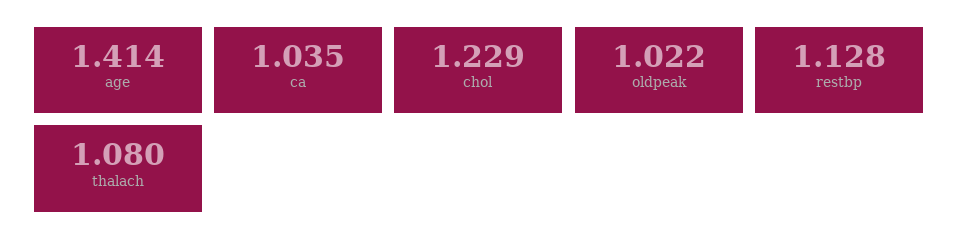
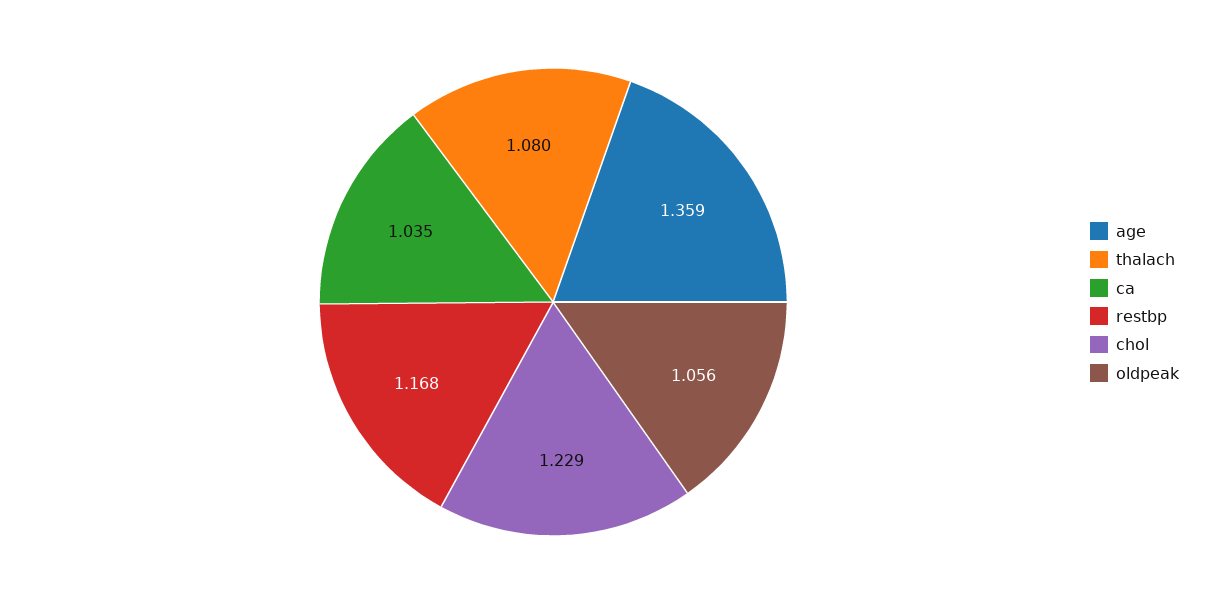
age: 1.414 -> 1.359
oldpeak: 1.022 -> 1.056
restbp: 1.128 -> 1.168

